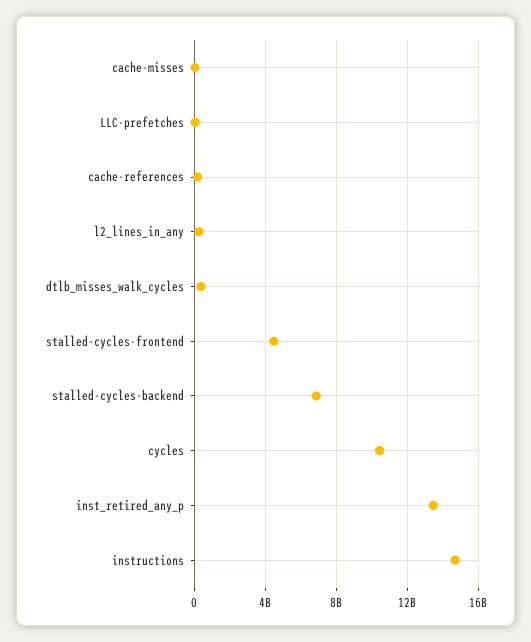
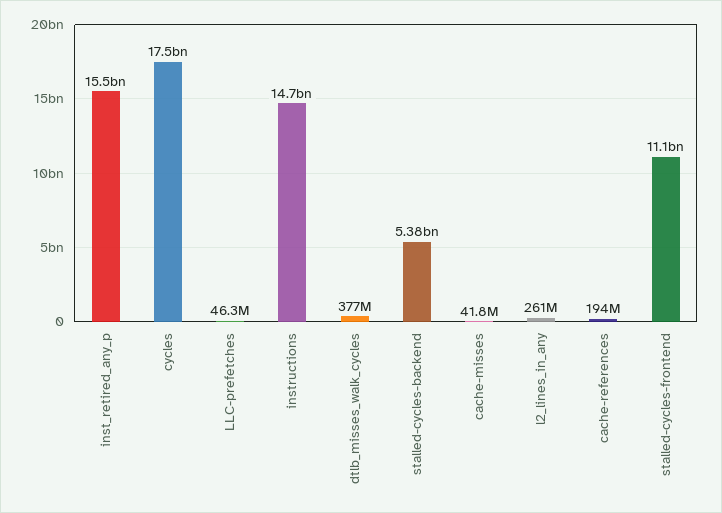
stalled-cycles-frontend: 4500000000 -> 11100000000
stalled-cycles-backend: 7000000000 -> 5380000000
cycles: 10500000000 -> 17500000000
inst_retired_any_p: 13500000000 -> 15500000000

